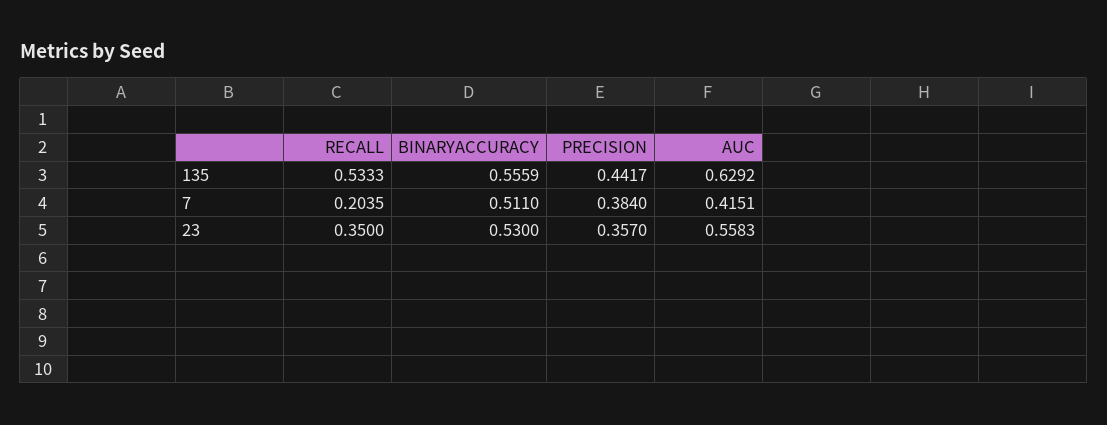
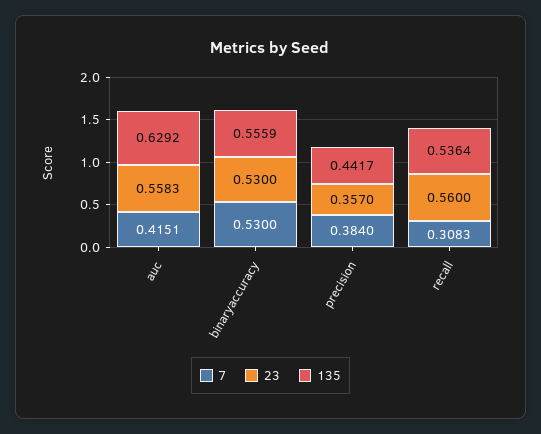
135, RECALL: 0.5333 -> 0.5364
7, RECALL: 0.2035 -> 0.3083
7, BINARYACCURACY: 0.511 -> 0.53
23, RECALL: 0.35 -> 0.56

